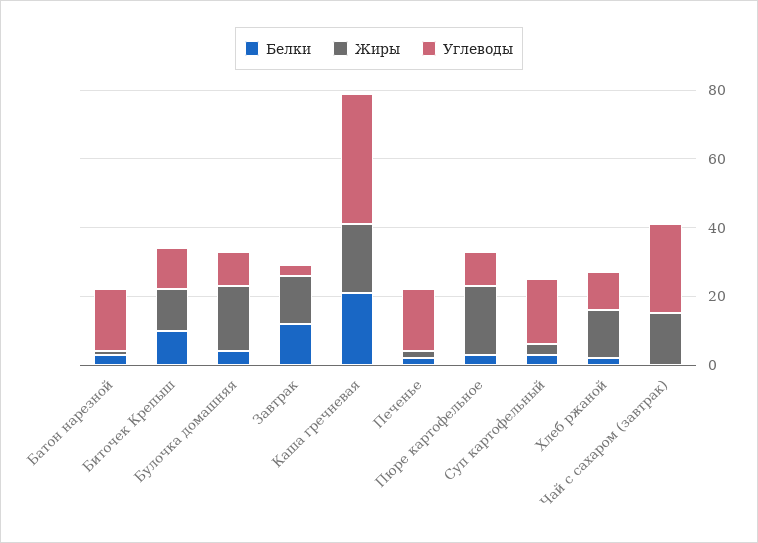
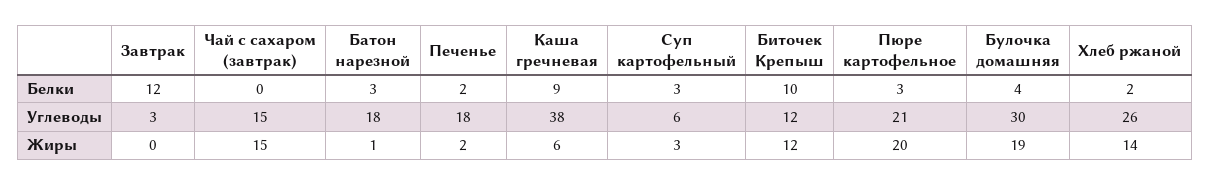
Углеводы, Булочка домашняя: 10 -> 30
Жиры, Завтрак: 15 -> 0
Белки, Каша гречневая: 20 -> 9
Жиры, Каша гречневая: 20 -> 6
Углеводы, Пюре картофельное: 10 -> 21
Углеводы, Суп картофельный: 20 -> 6
Углеводы, Хлеб ржаной: 10 -> 26
Углеводы, Чай с сахаром (завтрак): 25 -> 15

